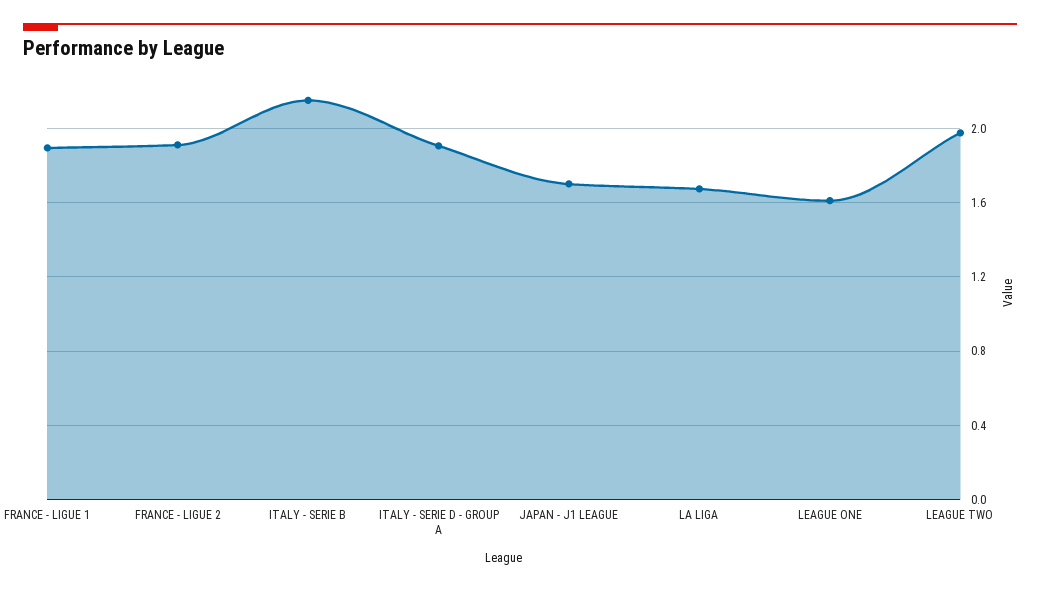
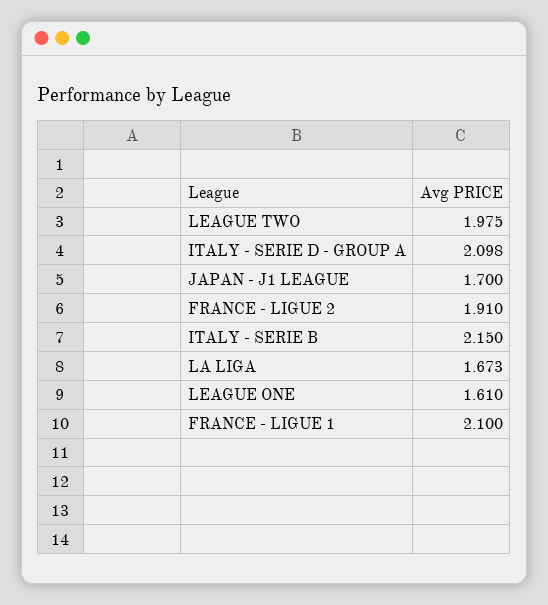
FRANCE - LIGUE 1: 1.9 -> 2.1
ITALY - SERIE D - GROUP A: 1.9 -> 2.098

